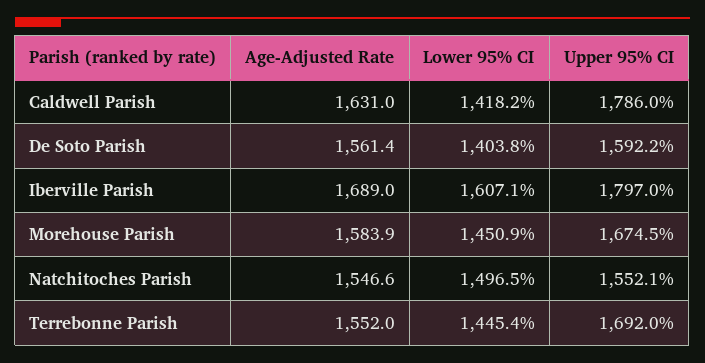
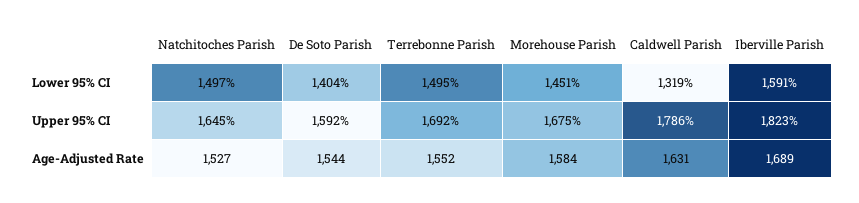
Lower 95% CI, Caldwell Parish: 1418.2 -> 1319
Age-Adjusted Rate, De Soto Parish: 1561.4 -> 1544
Lower 95% CI, Iberville Parish: 1607.1 -> 1591
Upper 95% CI, Iberville Parish: 1797 -> 1823
Age-Adjusted Rate, Natchitoches Parish: 1546.6 -> 1527
Upper 95% CI, Natchitoches Parish: 1552.1 -> 1645
Lower 95% CI, Terrebonne Parish: 1445.4 -> 1495

